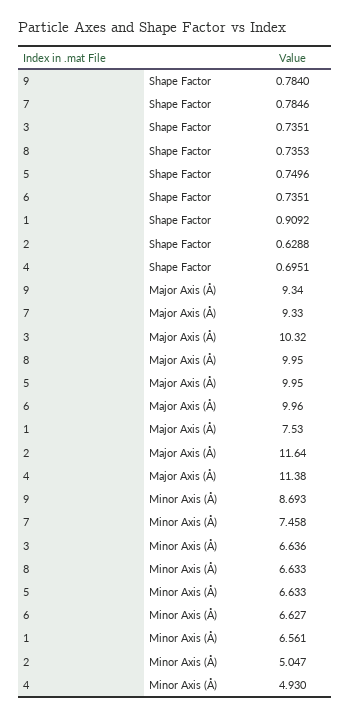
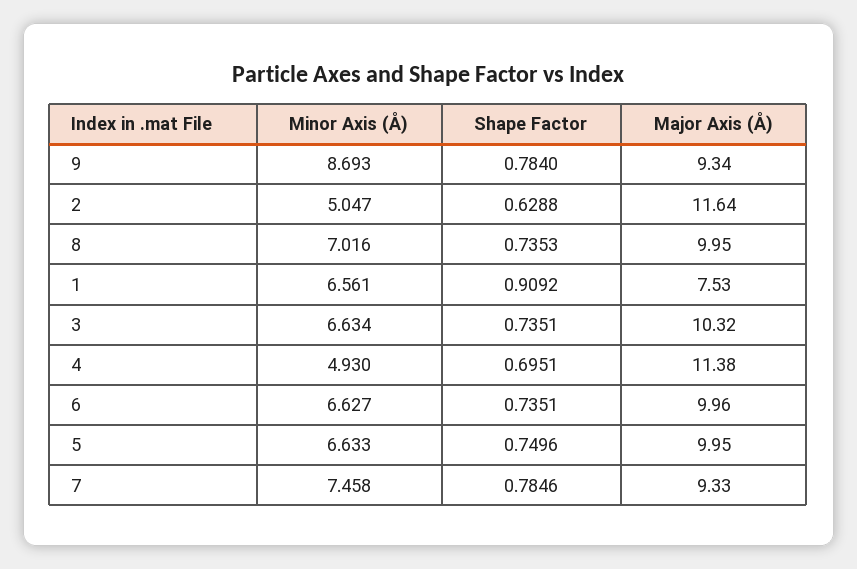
3, Minor Axis (Å): 6.636 -> 6.634
8, Minor Axis (Å): 6.633 -> 7.016

